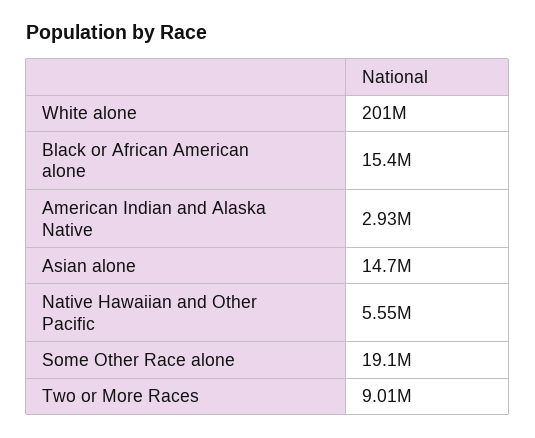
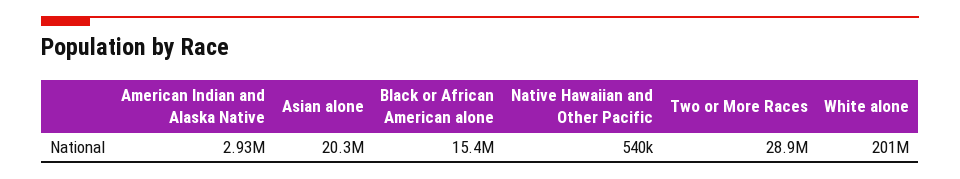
Asian alone: 14700000 -> 20300000
Native Hawaiian and Other Pacific: 5550000 -> 540000
Some Other Race alone: 19100000 -> none
Two or More Races: 9010000 -> 28900000

